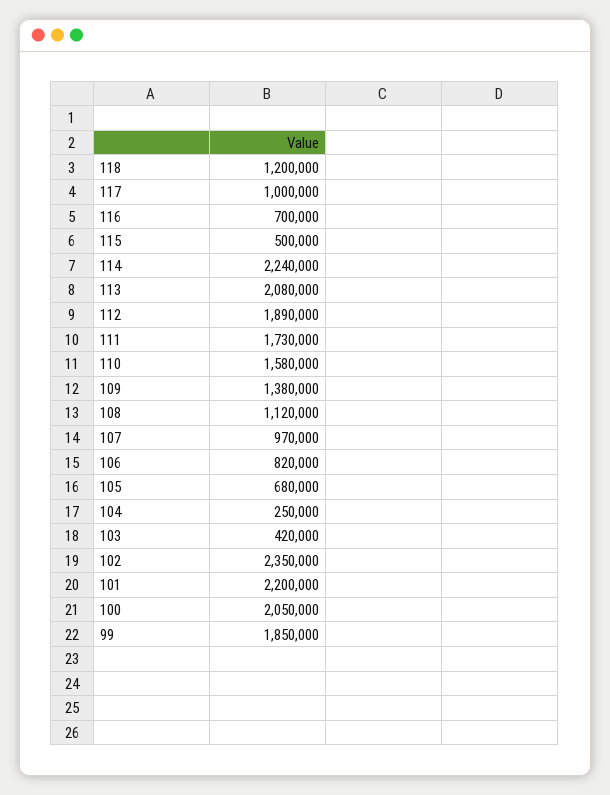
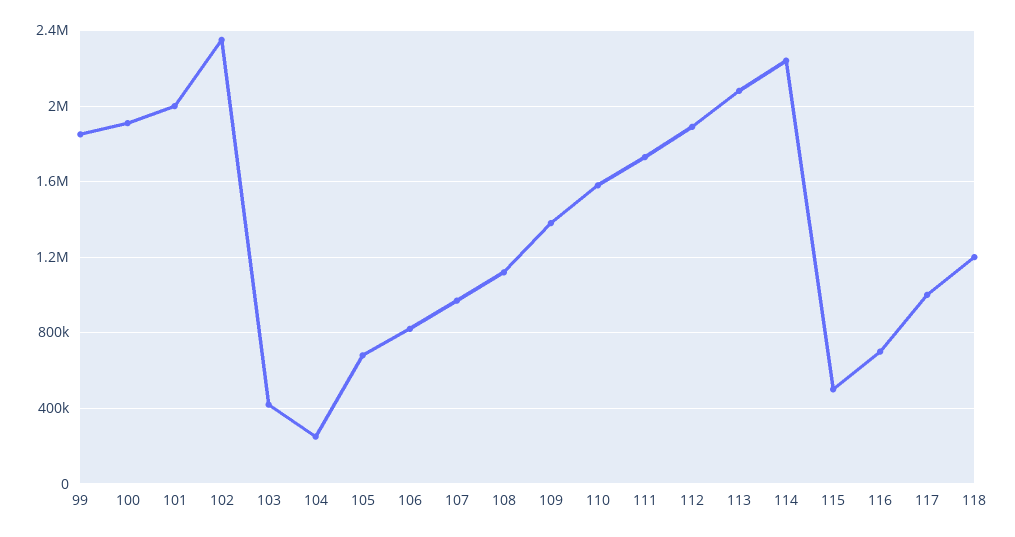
101: 2200000 -> 2000000
100: 2050000 -> 1900000

